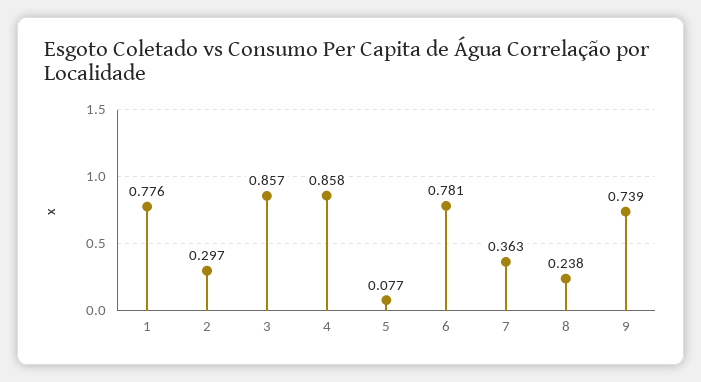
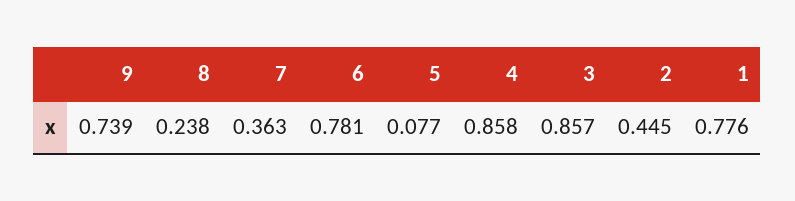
2: 0.297 -> 0.445

